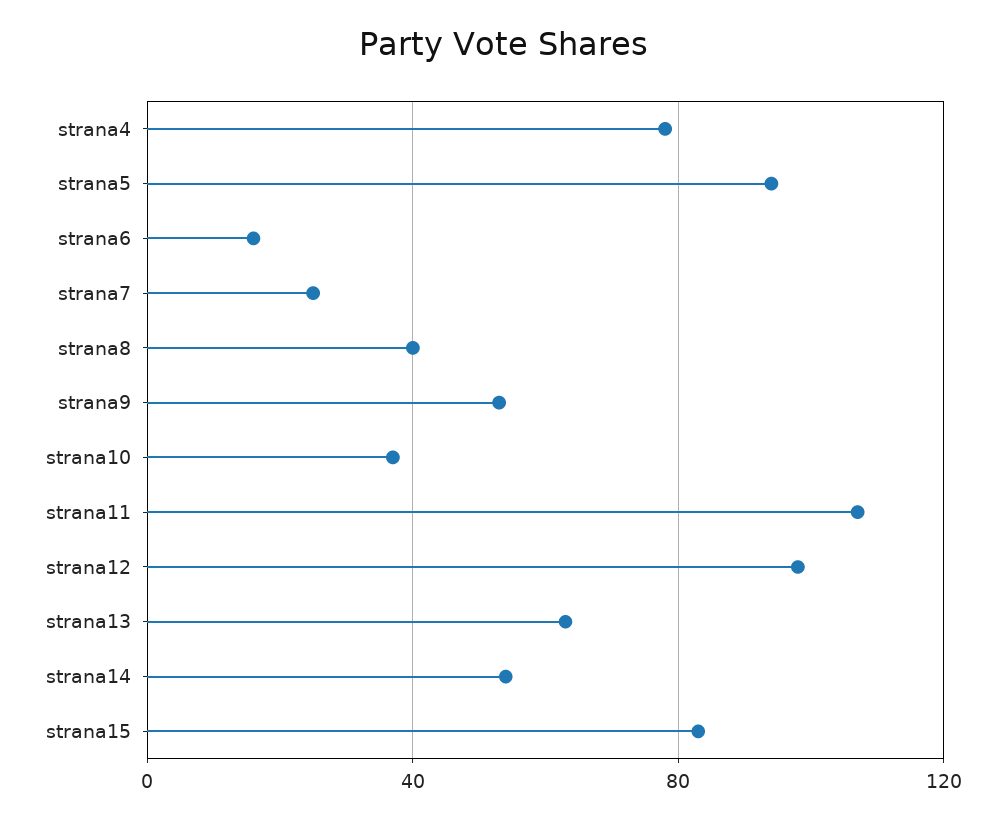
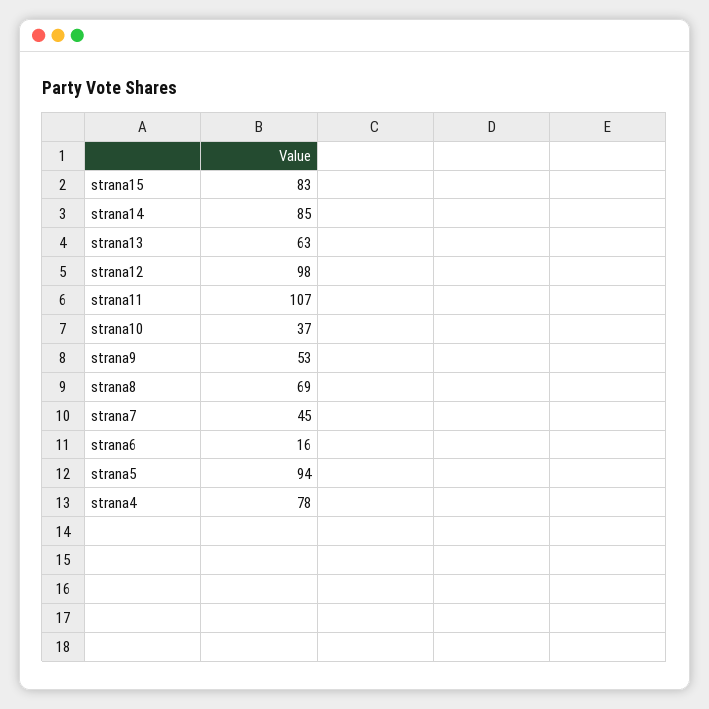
strana7: 25 -> 45
strana8: 40 -> 69
strana14: 55 -> 85

